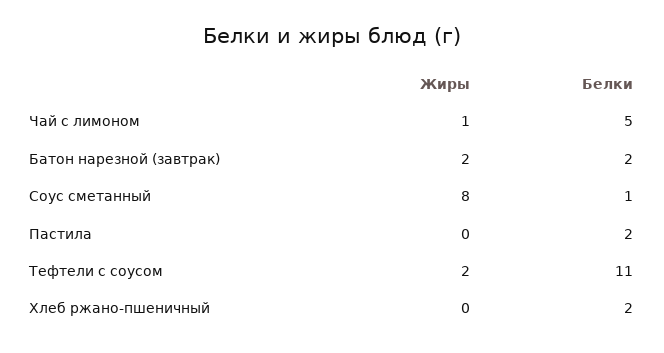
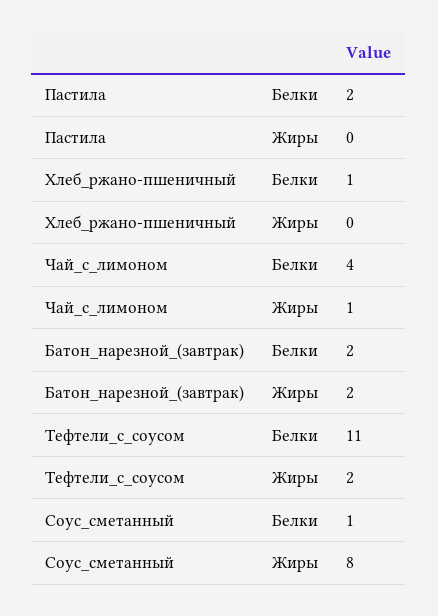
Белки, Чай с лимоном: 5 -> 4
Белки, Хлеб ржано-пшеничный: 2 -> 1

